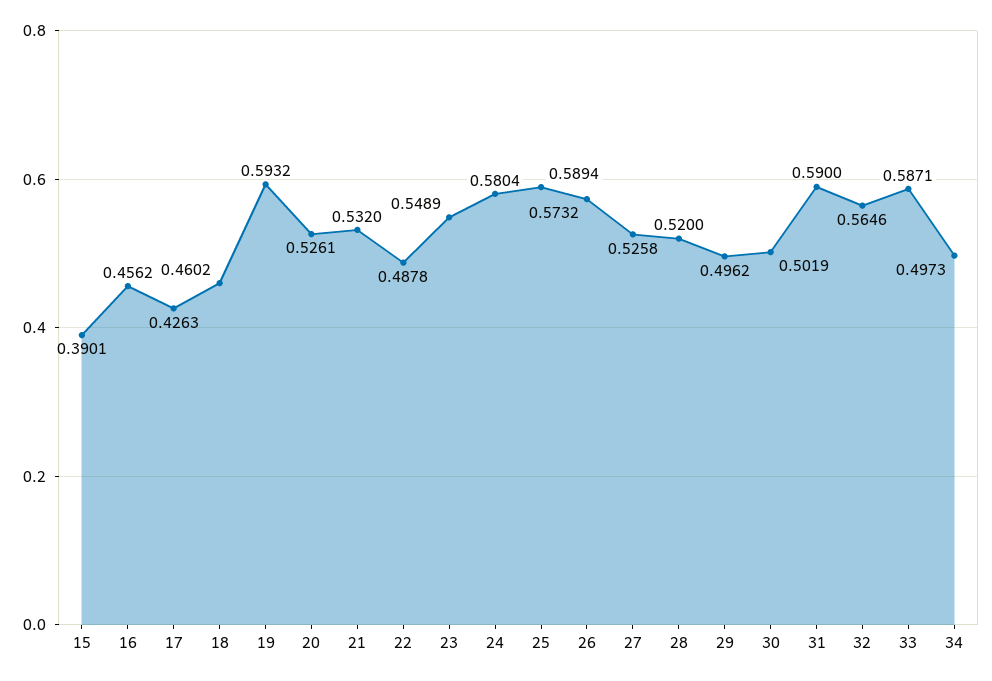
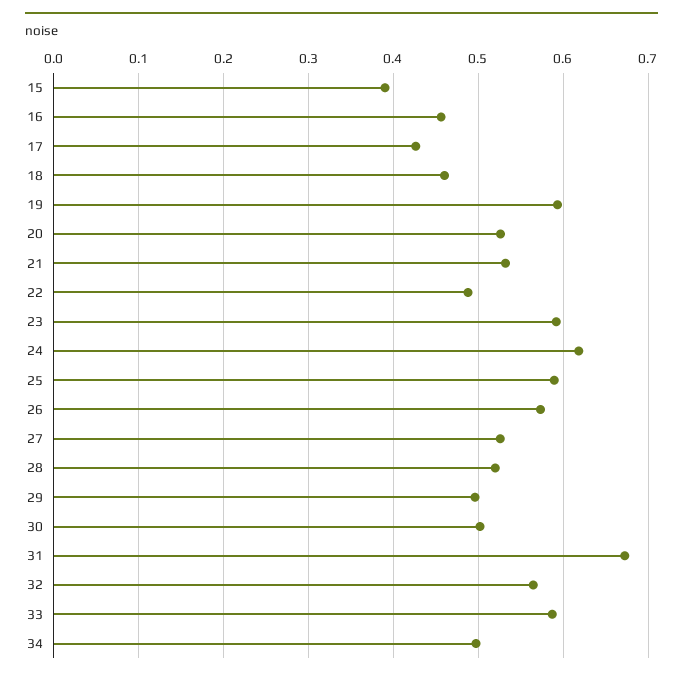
23: 0.5489 -> 0.59
24: 0.5804 -> 0.62
31: 0.59 -> 0.67

